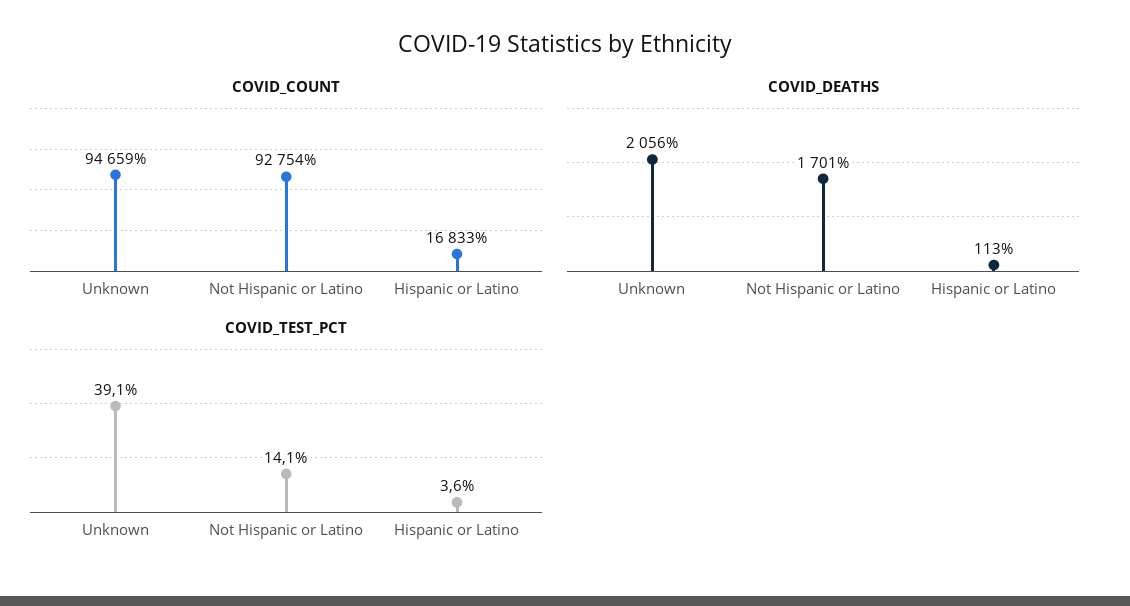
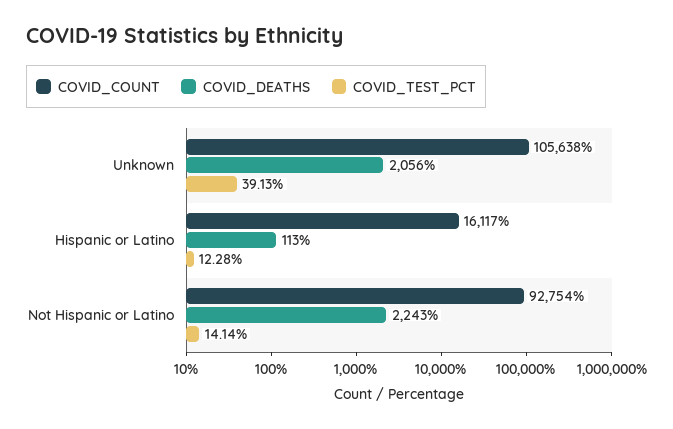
COVID_COUNT, Unknown: 94659 -> 105638
COVID_COUNT, Hispanic or Latino: 16833 -> 16117
COVID_DEATHS, Not Hispanic or Latino: 1701 -> 2243
COVID_TEST_PCT, Hispanic or Latino: 3.6 -> 12.28

